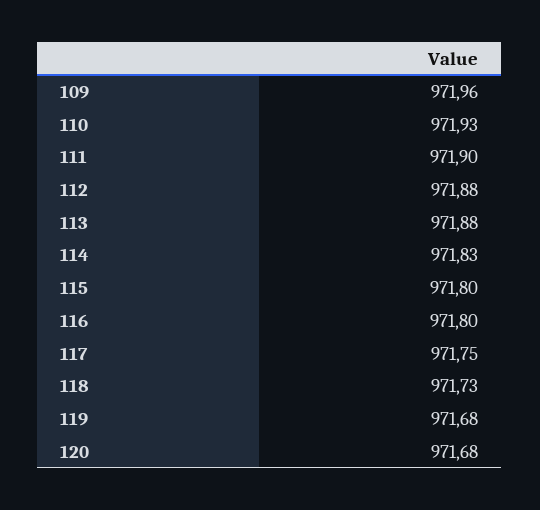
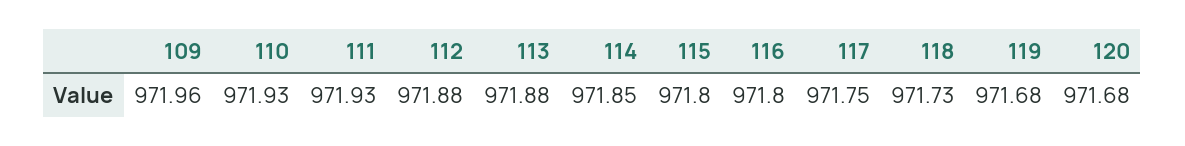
111: 971.9 -> 971.93
114: 971.83 -> 971.85

